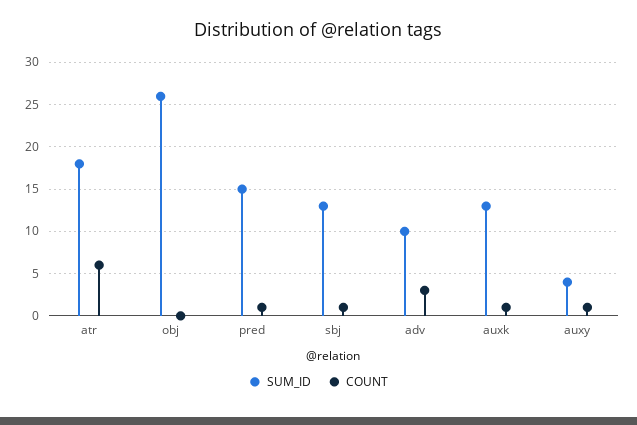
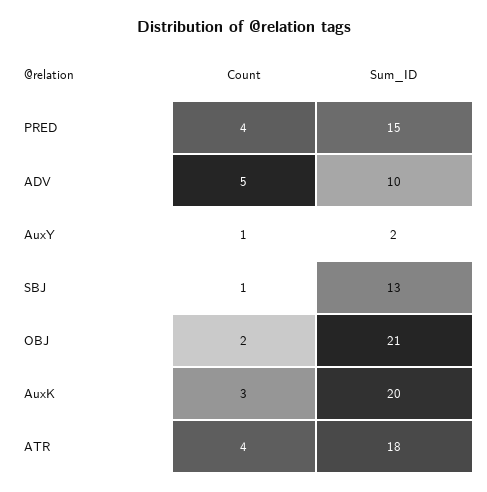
COUNT, atr: 6 -> 4
SUM_ID, obj: 26 -> 21
COUNT, obj: 0 -> 2
COUNT, pred: 1 -> 4
COUNT, adv: 3 -> 5
SUM_ID, auxk: 13 -> 20
COUNT, auxk: 1 -> 3
SUM_ID, auxy: 4 -> 2

